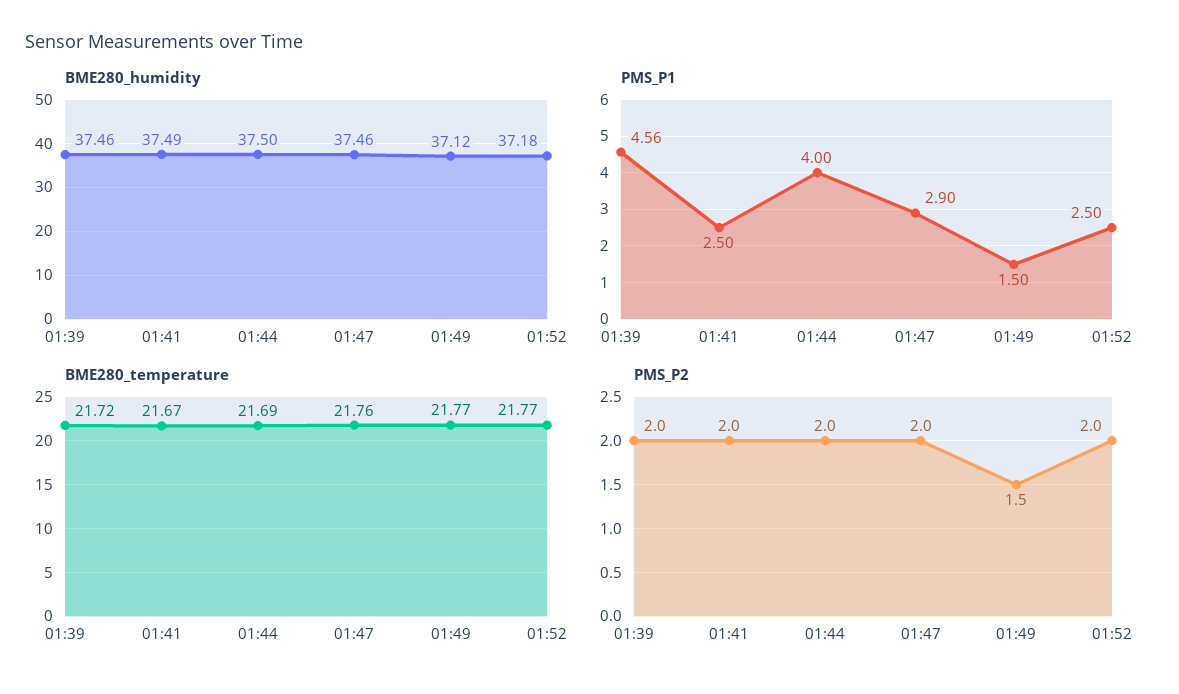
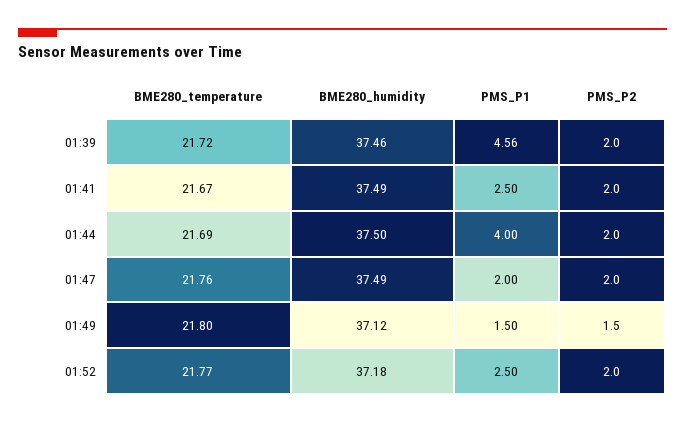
BME280_humidity, 01:47: 37.46 -> 37.49
PMS_P1, 01:47: 2.9 -> 2
BME280_temperature, 01:49: 21.77 -> 21.8

